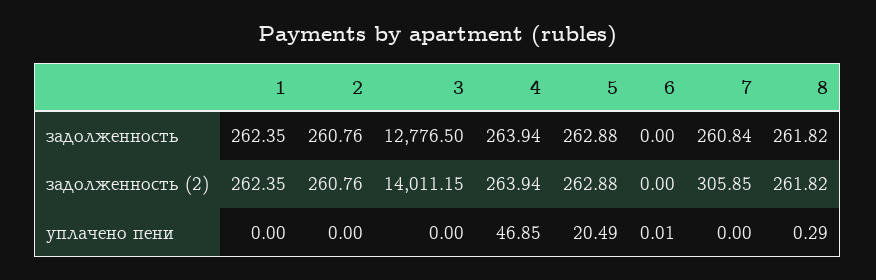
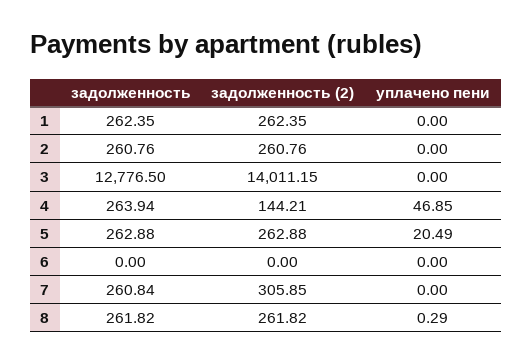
4, задолженность (2): 263.94 -> 144.21
6, уплачено пени: 0.01 -> 0

